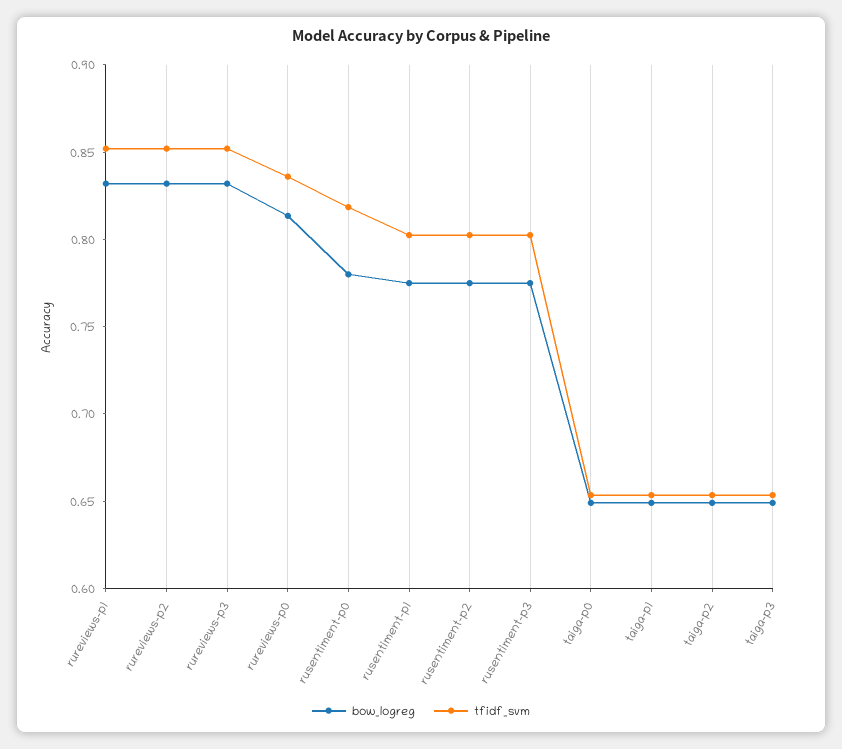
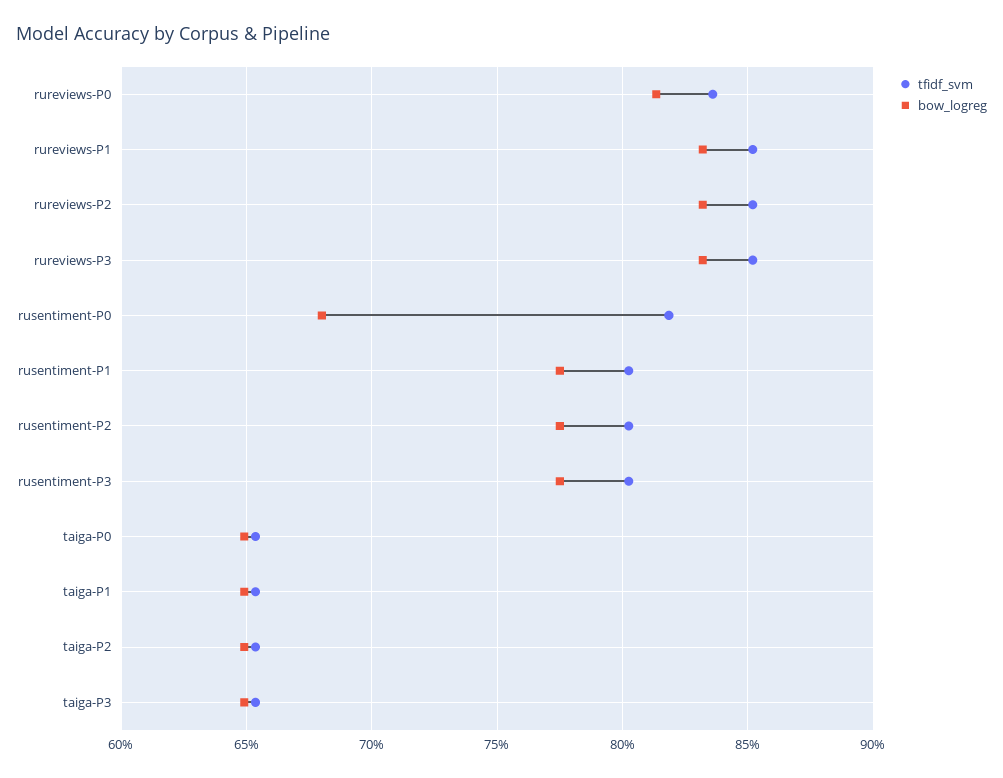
bow_logreg, rusentiment-p0: 0.78 -> 0.68

